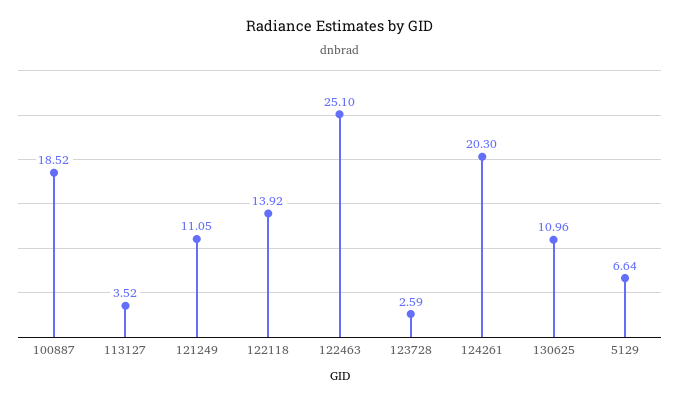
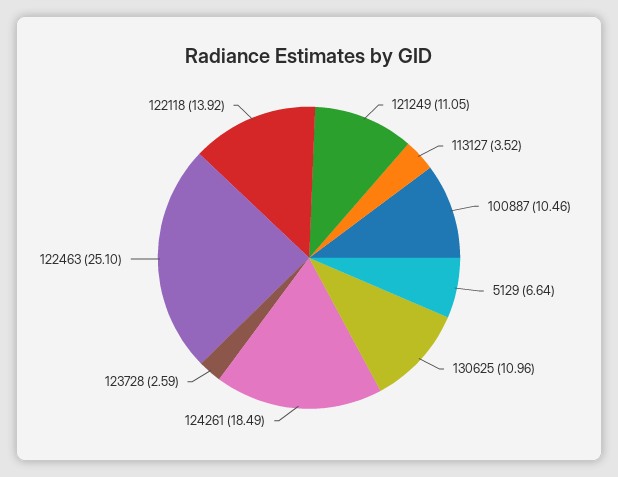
100887: 18.52 -> 10.46
124261: 20.3 -> 18.49

